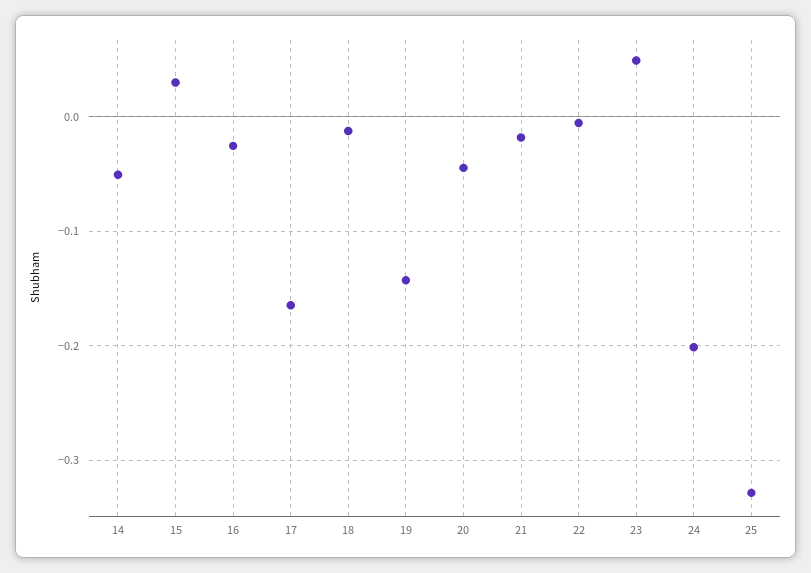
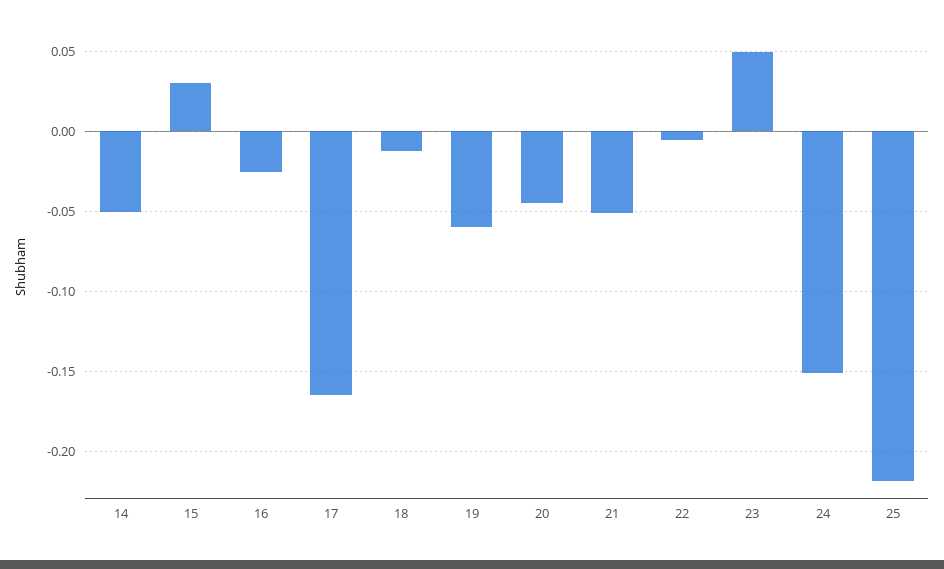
19: -0.14 -> -0.06
21: -0.02 -> -0.05
24: -0.2 -> -0.15
25: -0.33 -> -0.22

